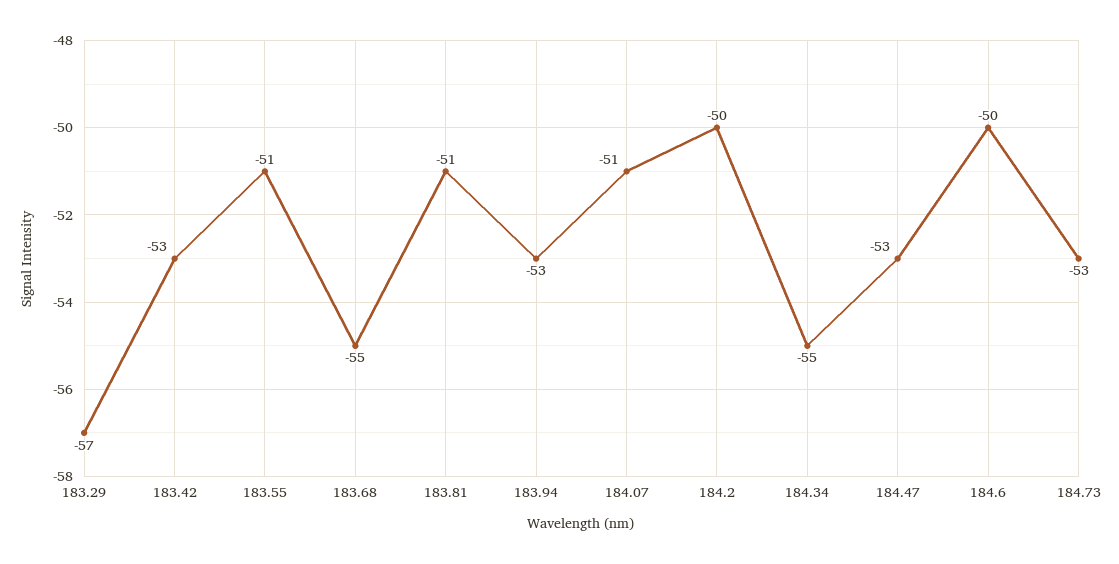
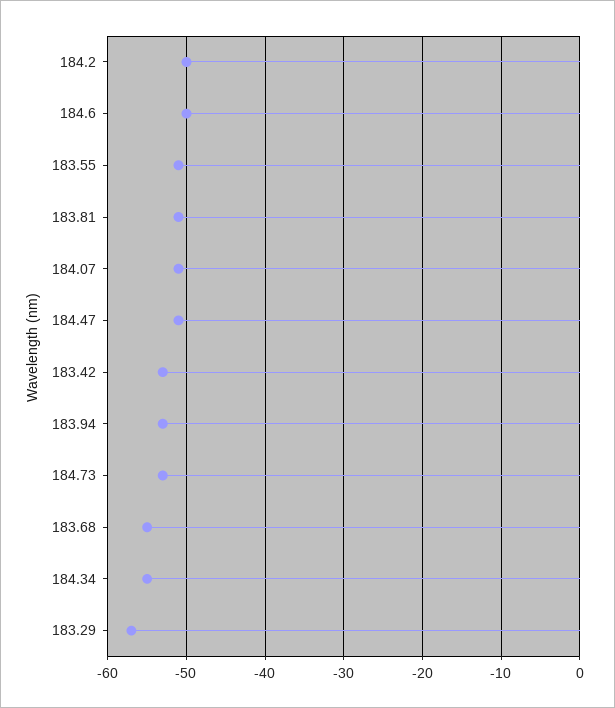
184.47: -53 -> -51

